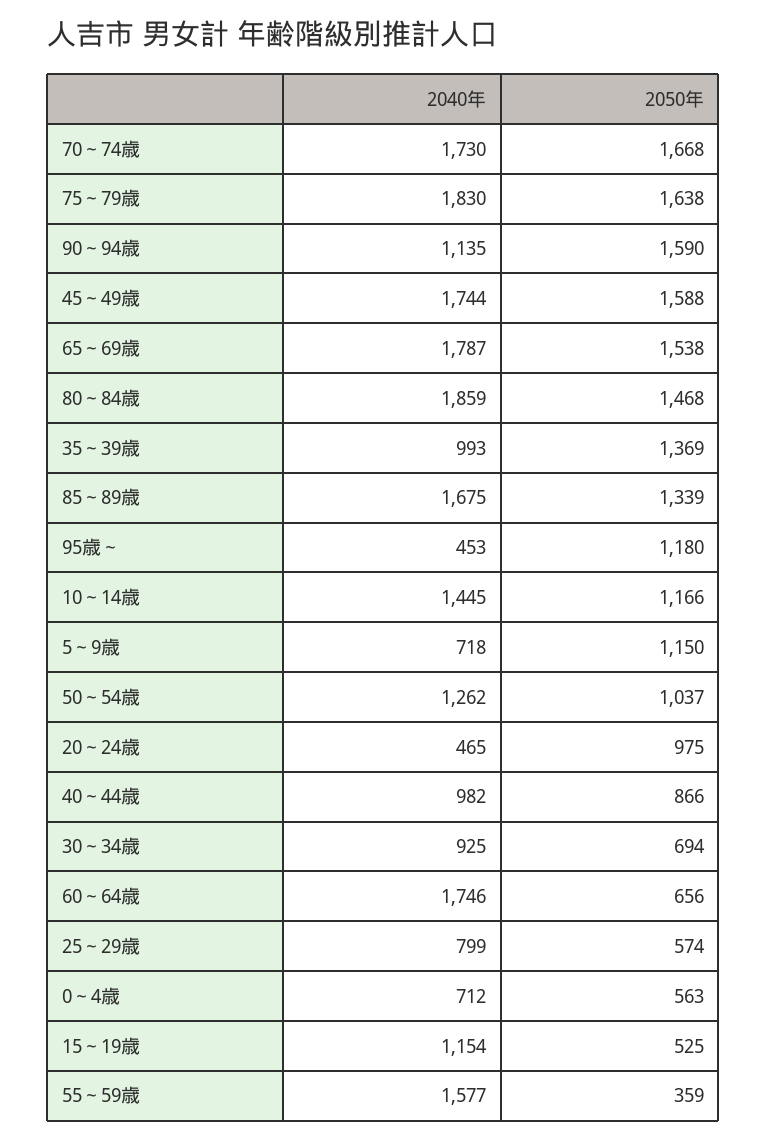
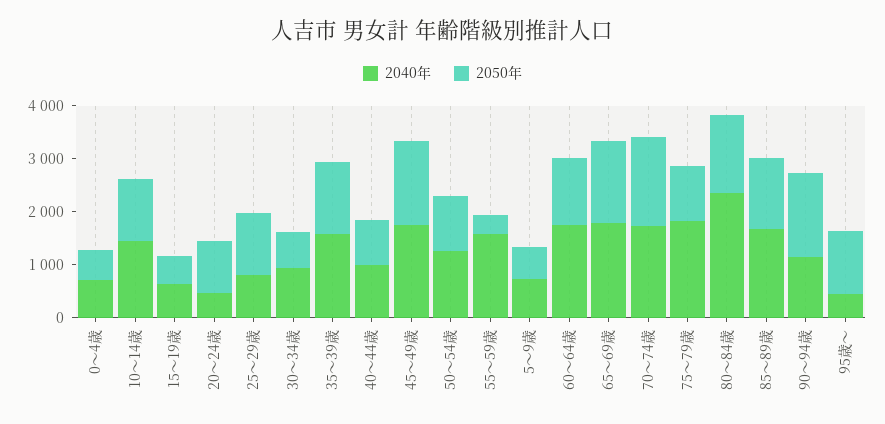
2050年, 75～79歳: 1638 -> 1000
2040年, 80～84歳: 1859 -> 2400
2040年, 35～39歳: 993 -> 1600
2050年, 5～9歳: 1150 -> 600
2050年, 60～64歳: 656 -> 1200
2050年, 25～29歳: 574 -> 1200
2040年, 15～19歳: 1154 -> 600

